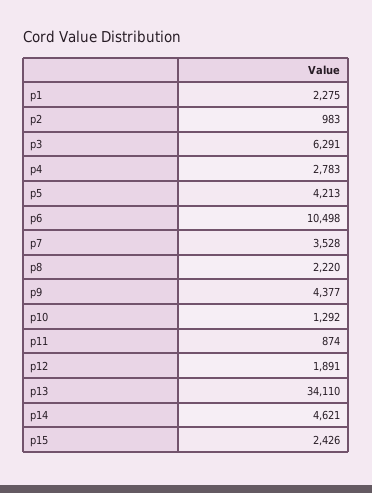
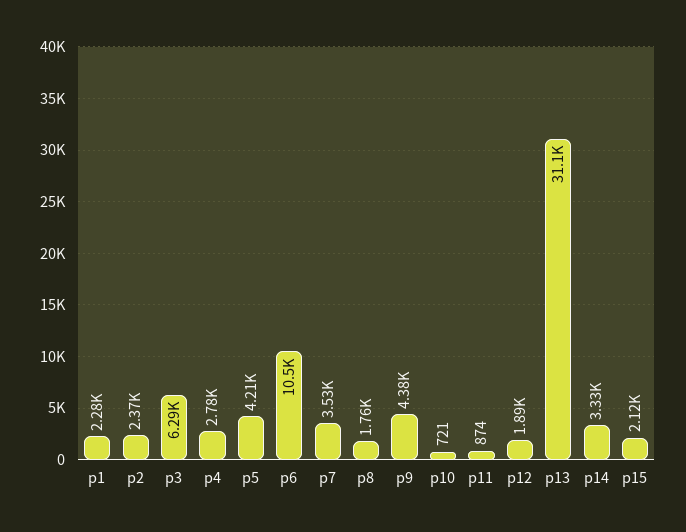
p2: 983 -> 2370
p8: 2220 -> 1760
p10: 1292 -> 721
p13: 34110 -> 31100
p14: 4621 -> 3330
p15: 2426 -> 2120

